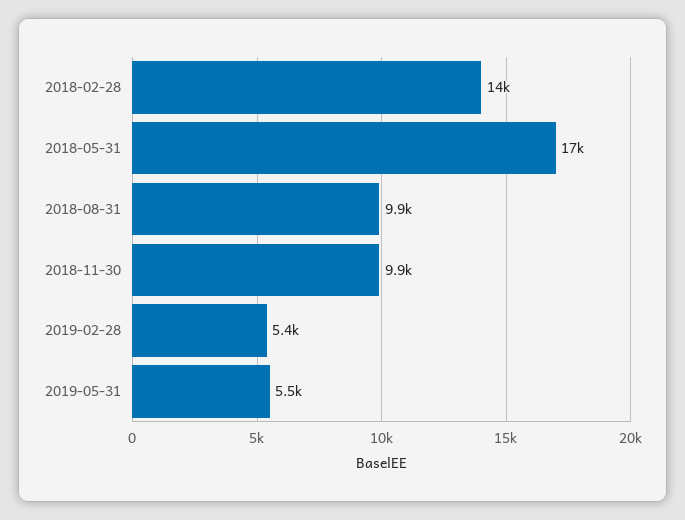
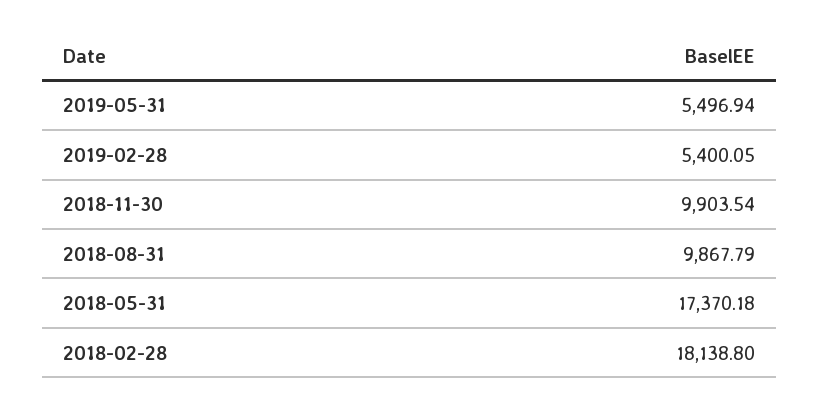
2018-02-28: 14000 -> 18138.8

